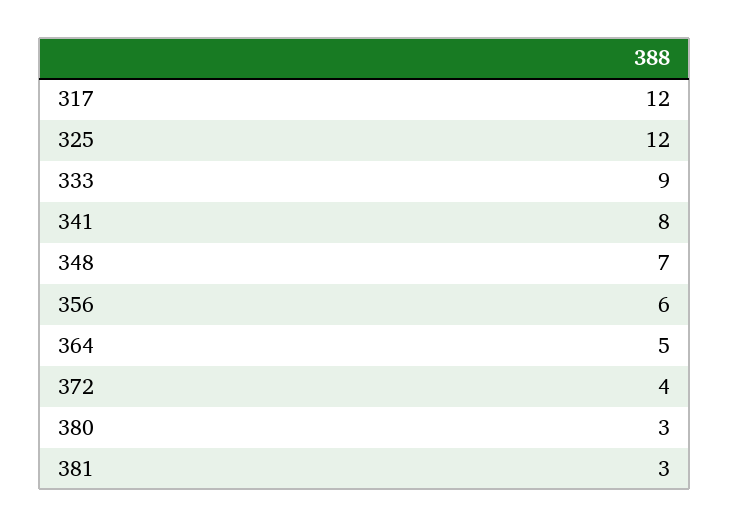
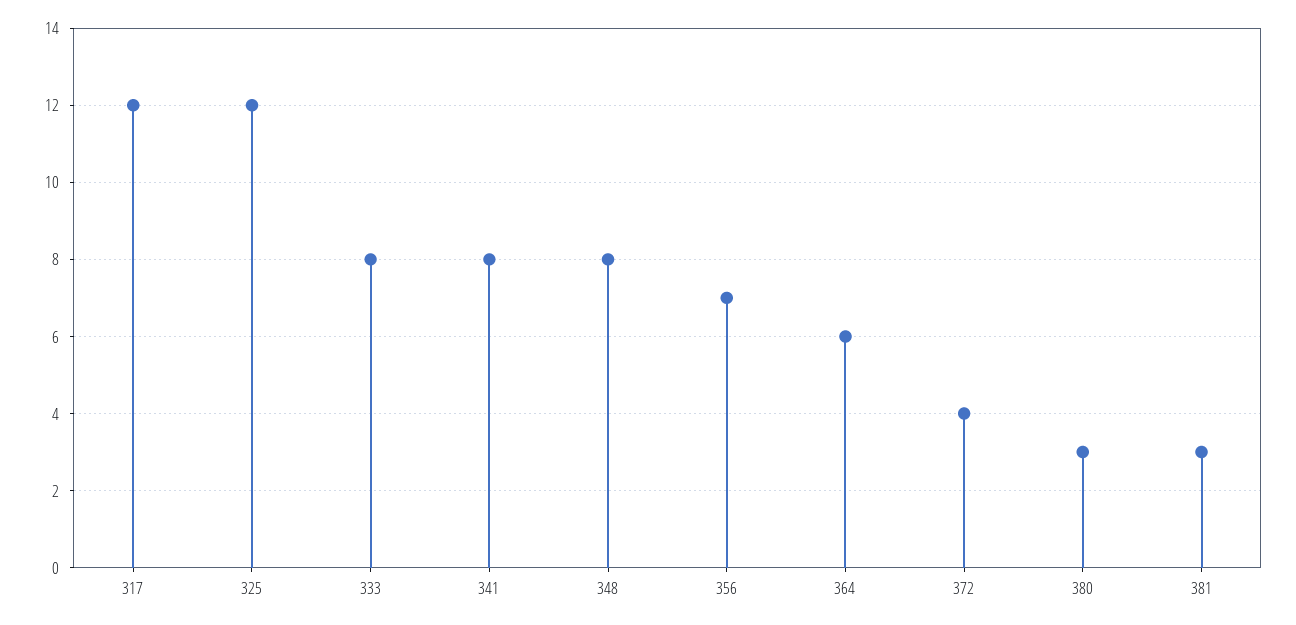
333: 9 -> 8
348: 7 -> 8
356: 6 -> 7
364: 5 -> 6

